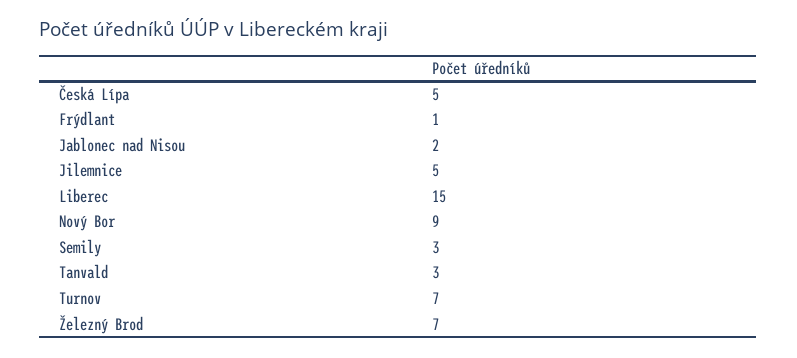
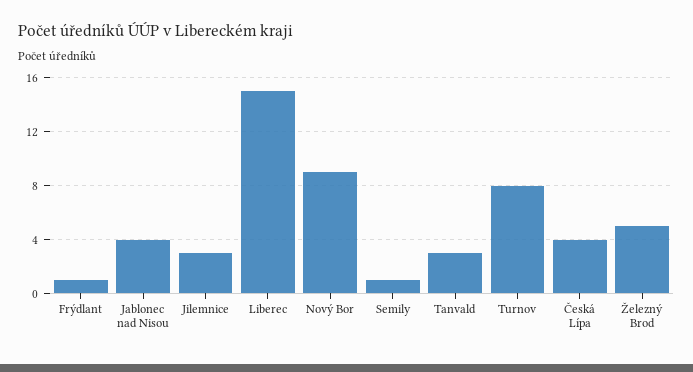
Česká Lípa: 5 -> 4
Jablonec nad Nisou: 2 -> 4
Jilemnice: 5 -> 3
Semily: 3 -> 1
Turnov: 7 -> 8
Železný Brod: 7 -> 5

